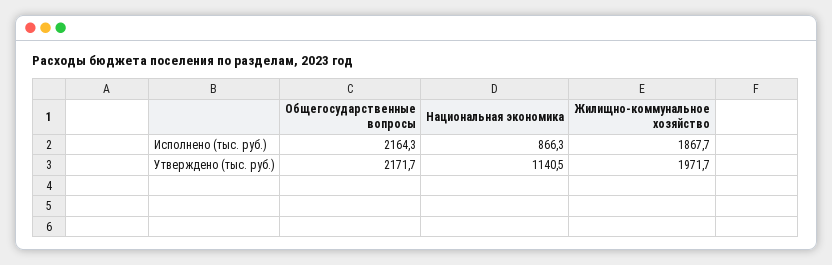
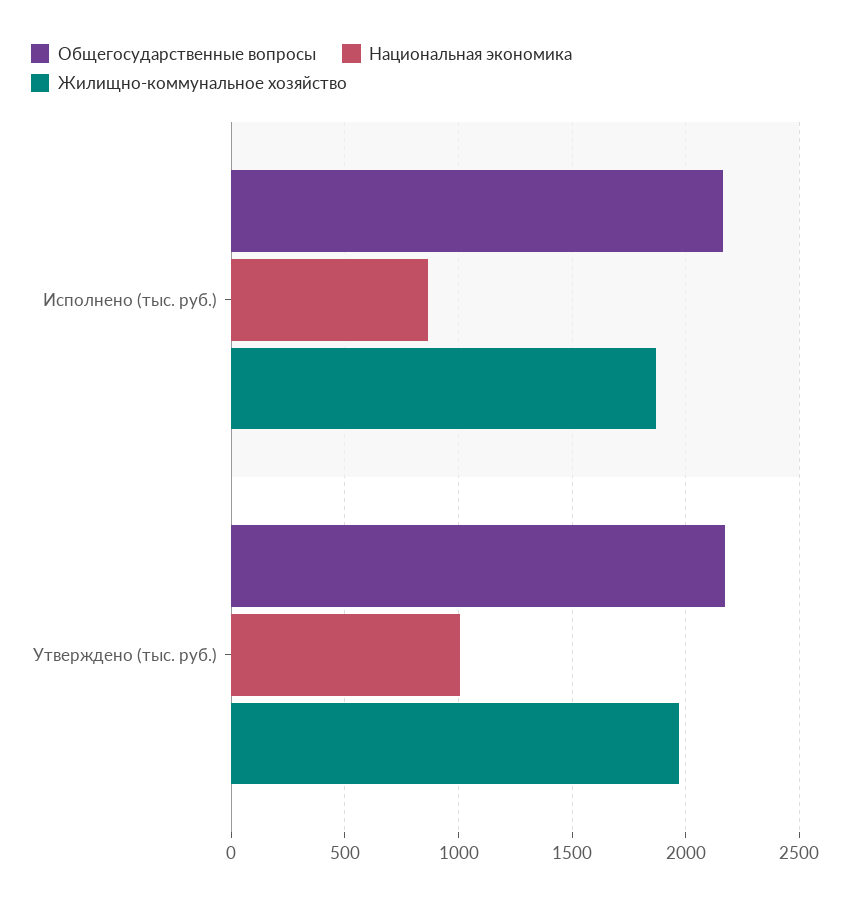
Национальная экономика, Утверждено (тыс. руб.): 1140.5 -> 1000

